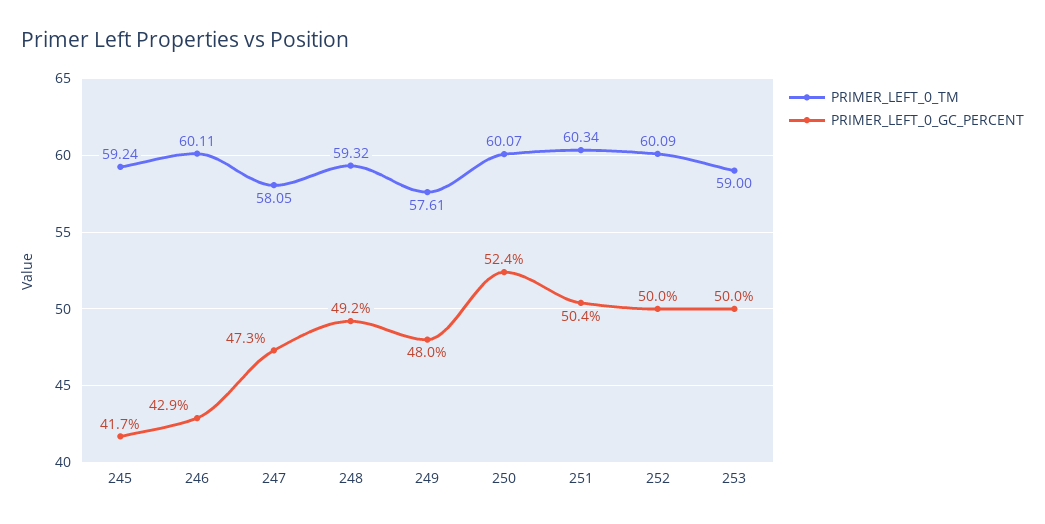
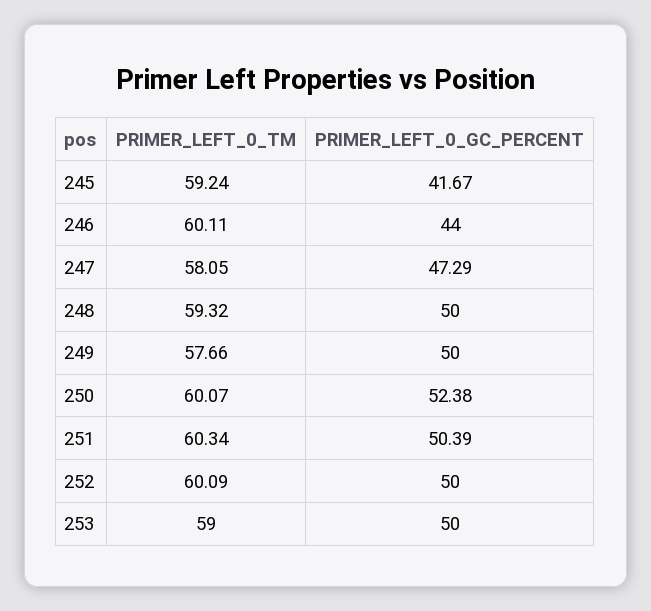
PRIMER_LEFT_0_GC_PERCENT, 246: 42.9 -> 44
PRIMER_LEFT_0_GC_PERCENT, 248: 49.2 -> 50
PRIMER_LEFT_0_TM, 249: 57.61 -> 57.66
PRIMER_LEFT_0_GC_PERCENT, 249: 48 -> 50

